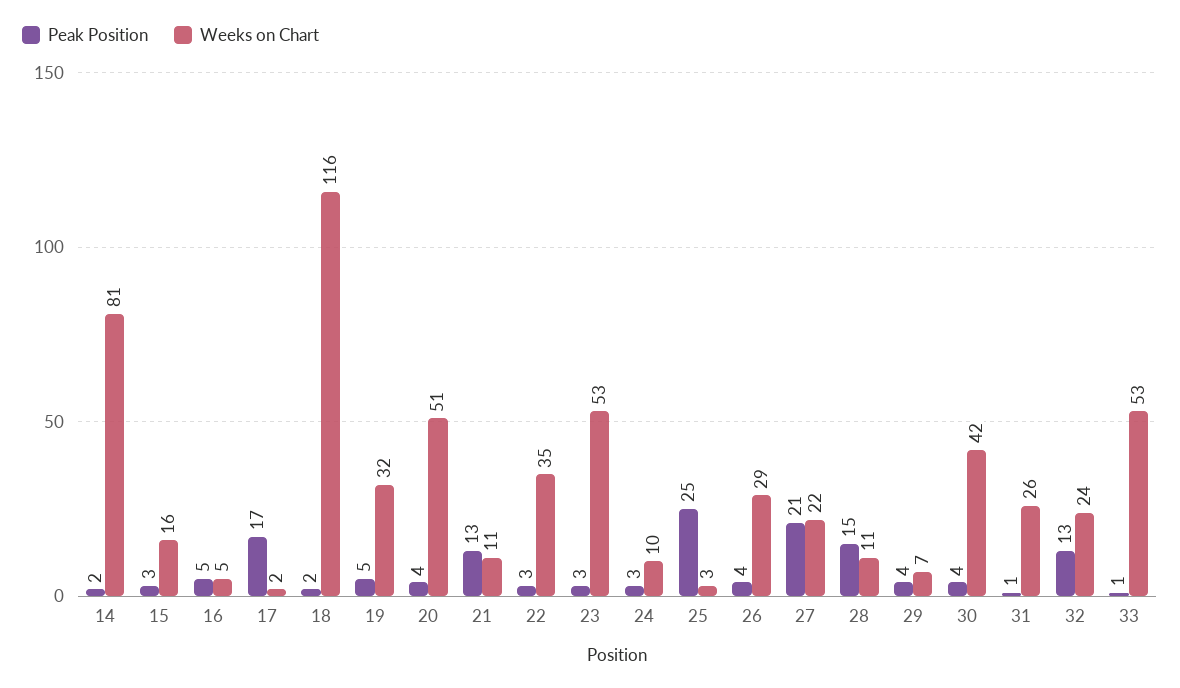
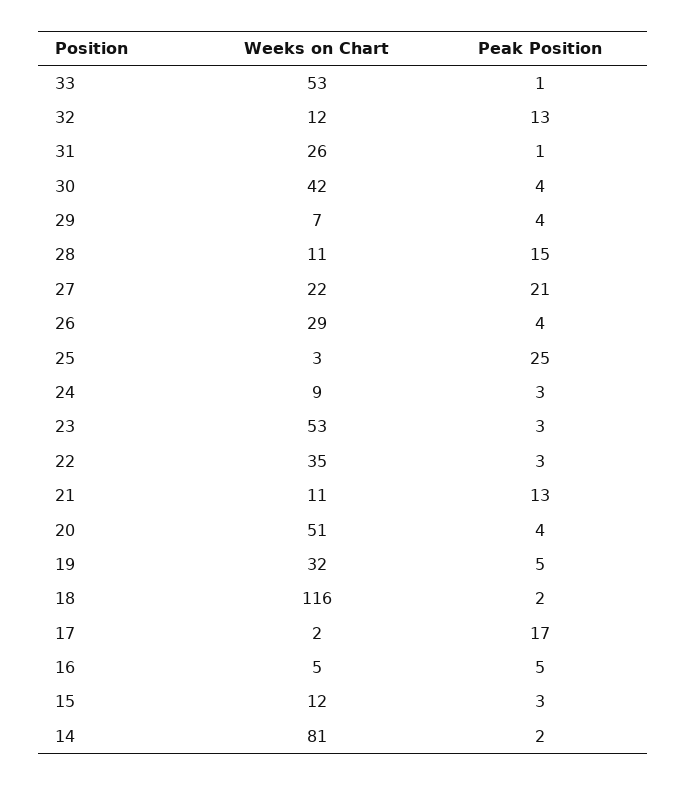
Weeks on Chart, 15: 16 -> 12
Weeks on Chart, 24: 10 -> 9
Weeks on Chart, 32: 24 -> 12

